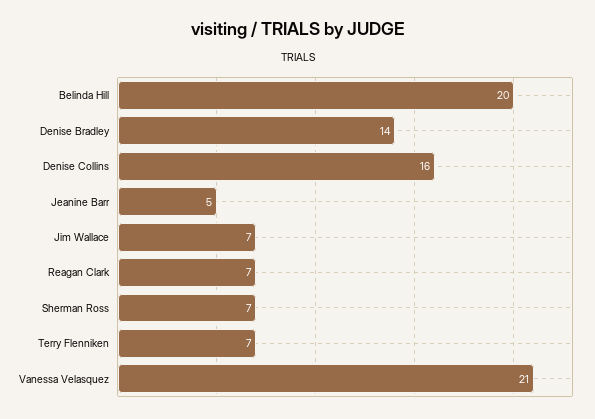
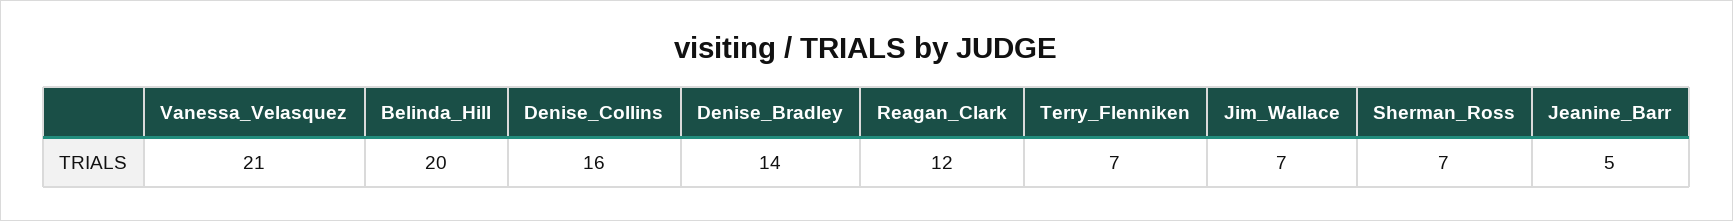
Reagan Clark: 7 -> 12

